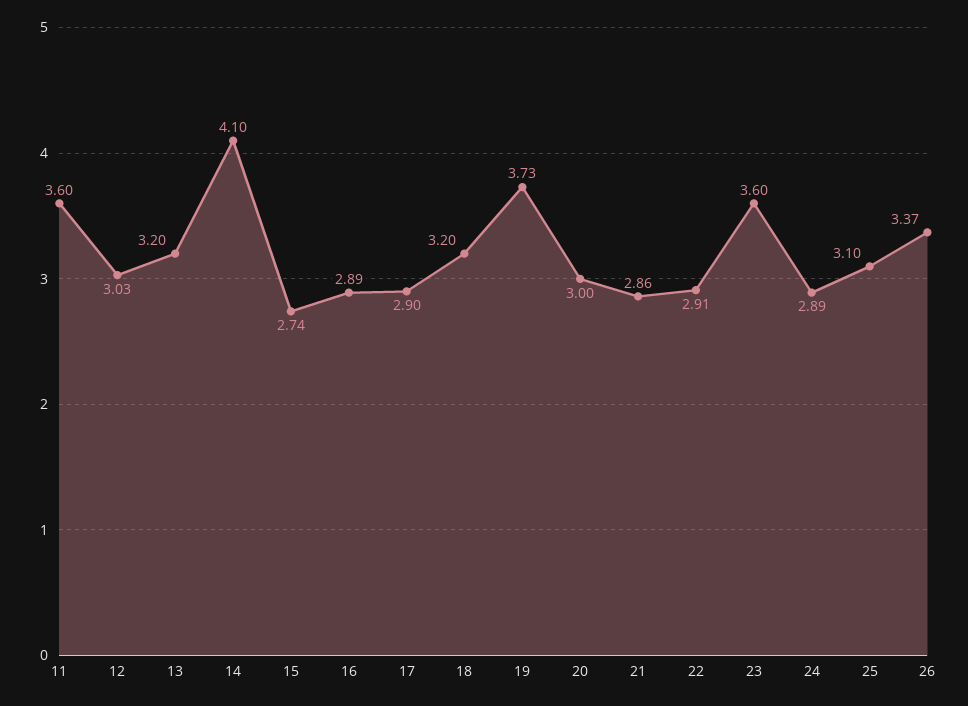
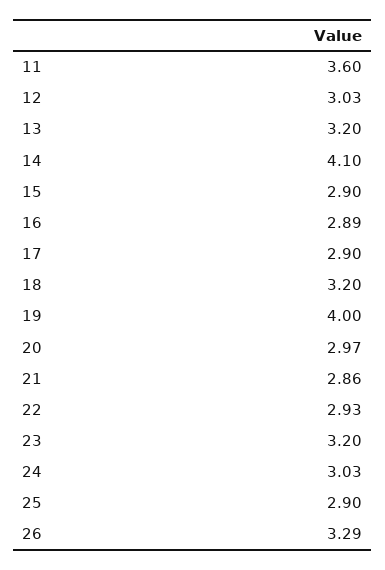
15: 2.74 -> 2.9
19: 3.73 -> 4
20: 3 -> 2.97
22: 2.91 -> 2.93
23: 3.6 -> 3.2
24: 2.89 -> 3.03
25: 3.1 -> 2.9
26: 3.37 -> 3.29

